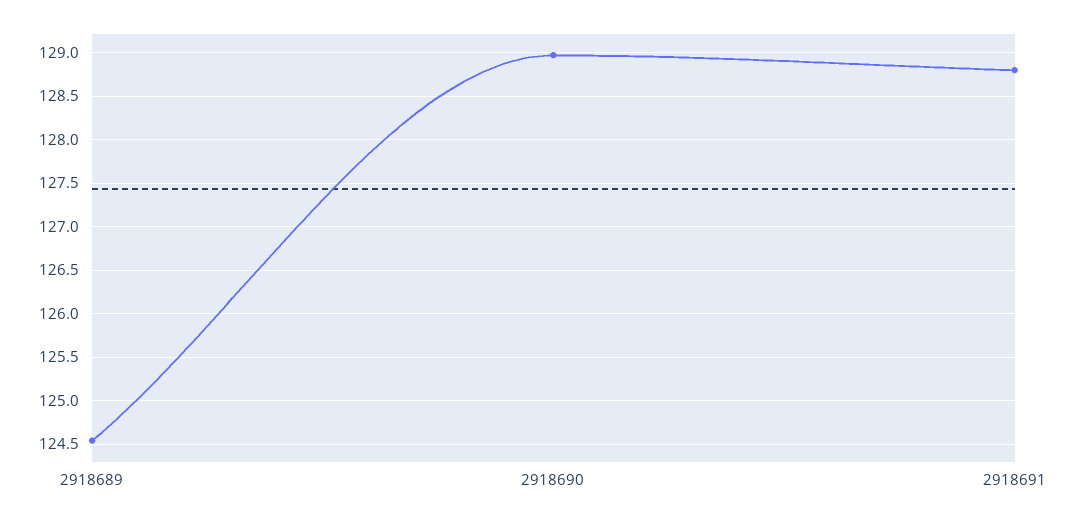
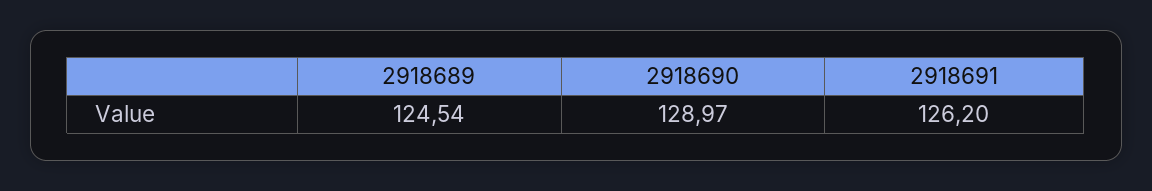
2918691: 128.8 -> 126.2

